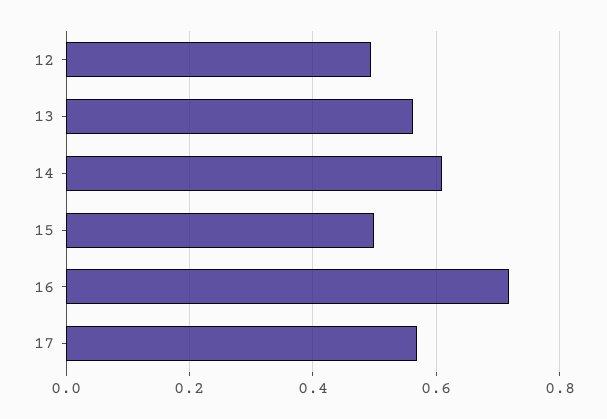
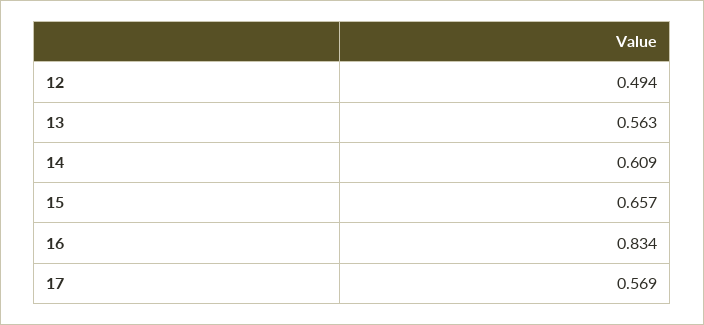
15: 0.5 -> 0.657
16: 0.72 -> 0.834

